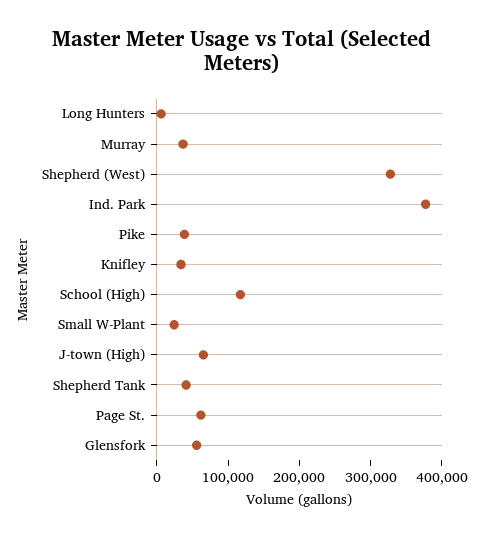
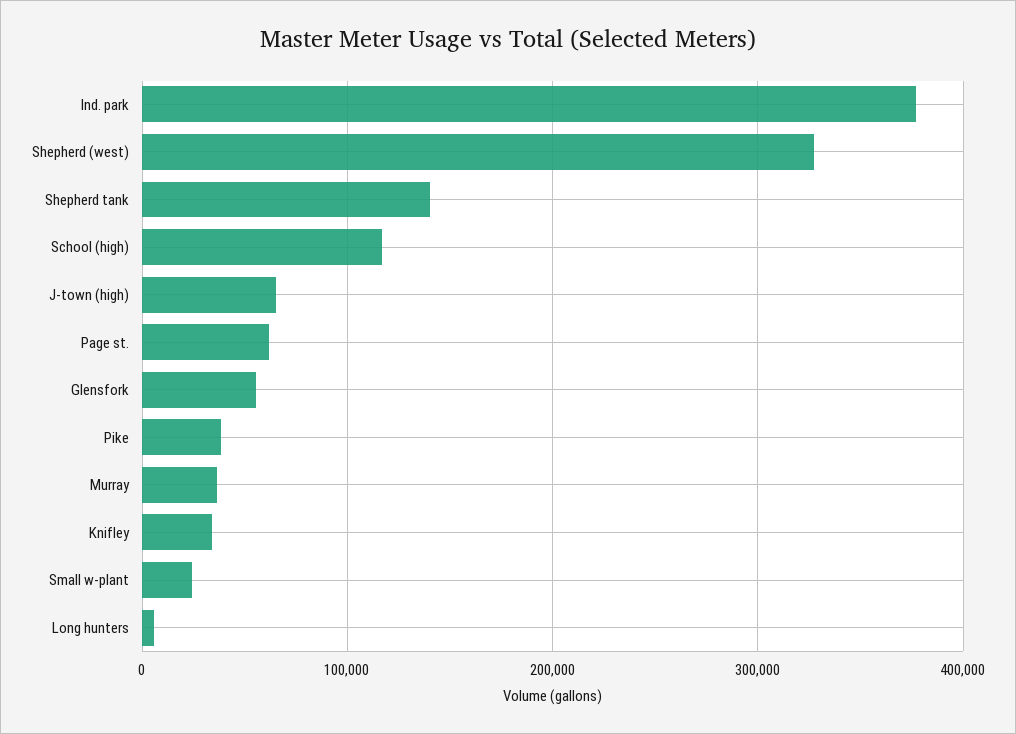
Shepherd Tank: 40000 -> 140000

